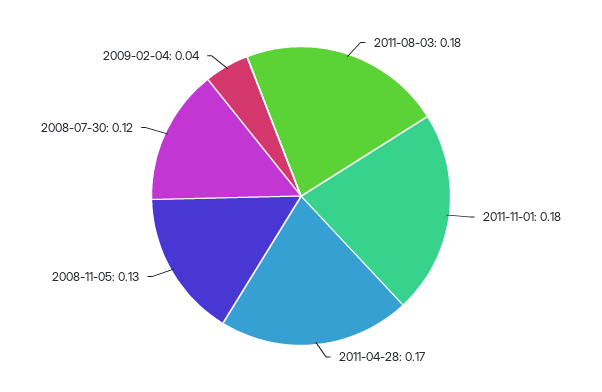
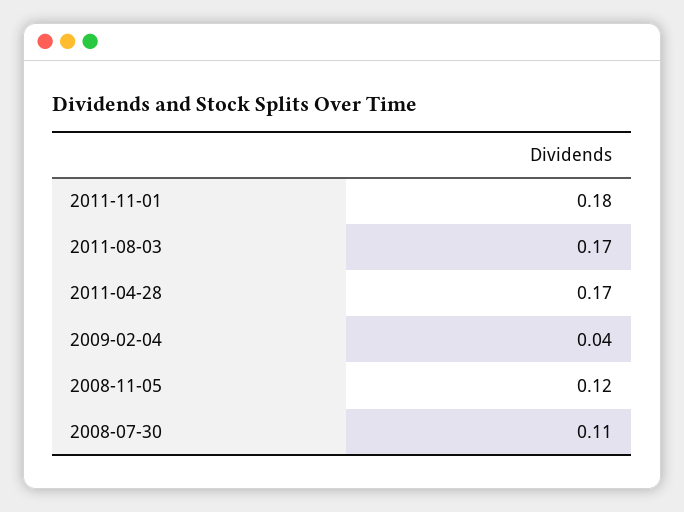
2011-08-03: 0.18 -> 0.17
2008-11-05: 0.13 -> 0.12
2008-07-30: 0.12 -> 0.11

